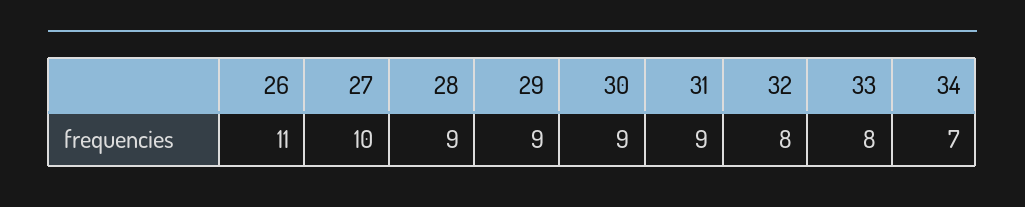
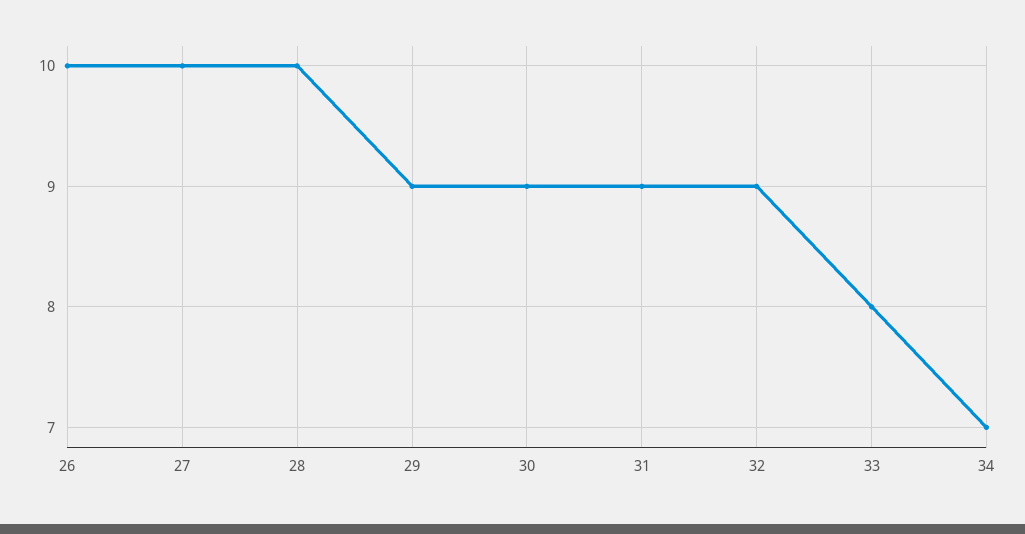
26: 11 -> 10
28: 9 -> 10
32: 8 -> 9

